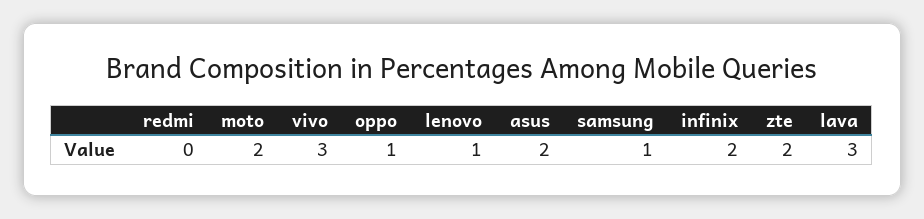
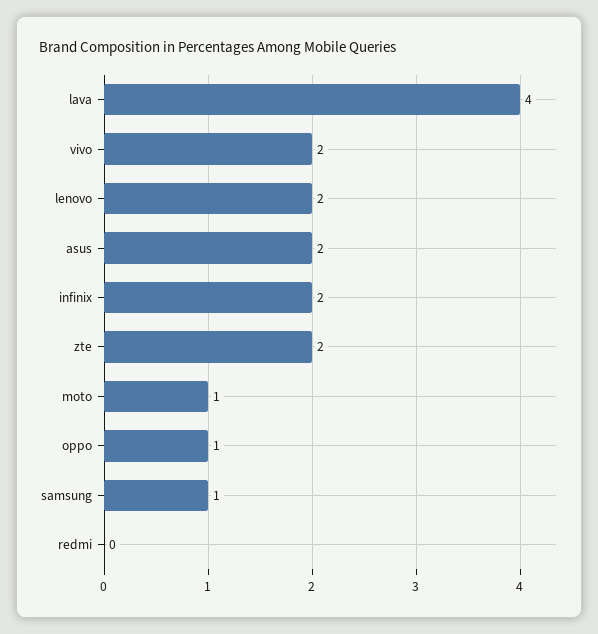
moto: 2 -> 1
vivo: 3 -> 2
lenovo: 1 -> 2
lava: 3 -> 4

